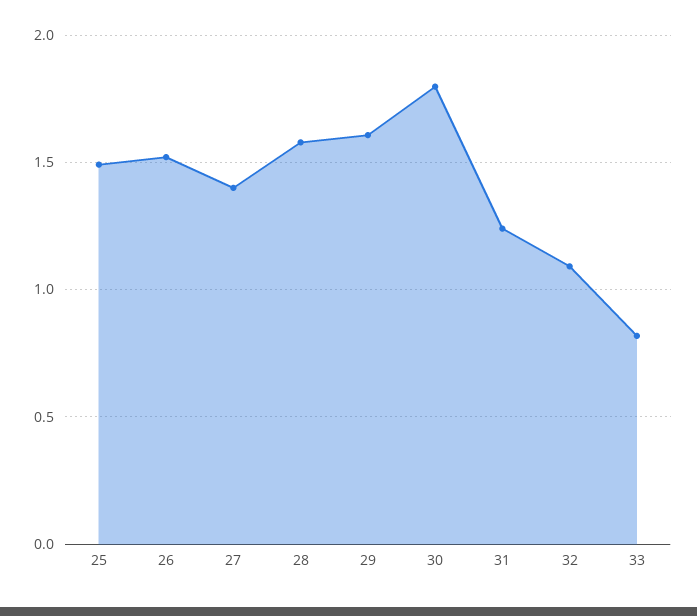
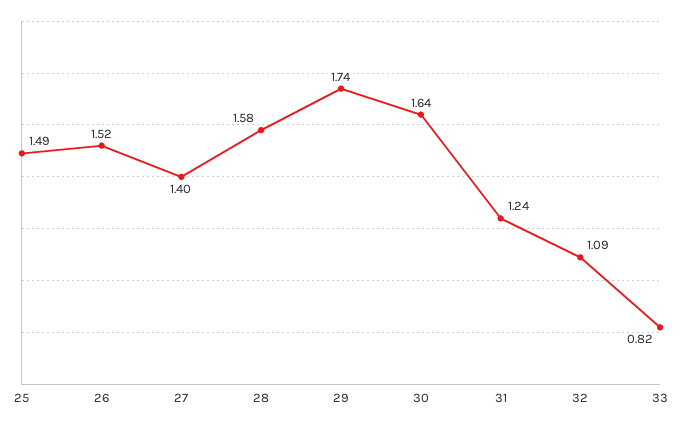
29: 1.6 -> 1.74
30: 1.8 -> 1.64

